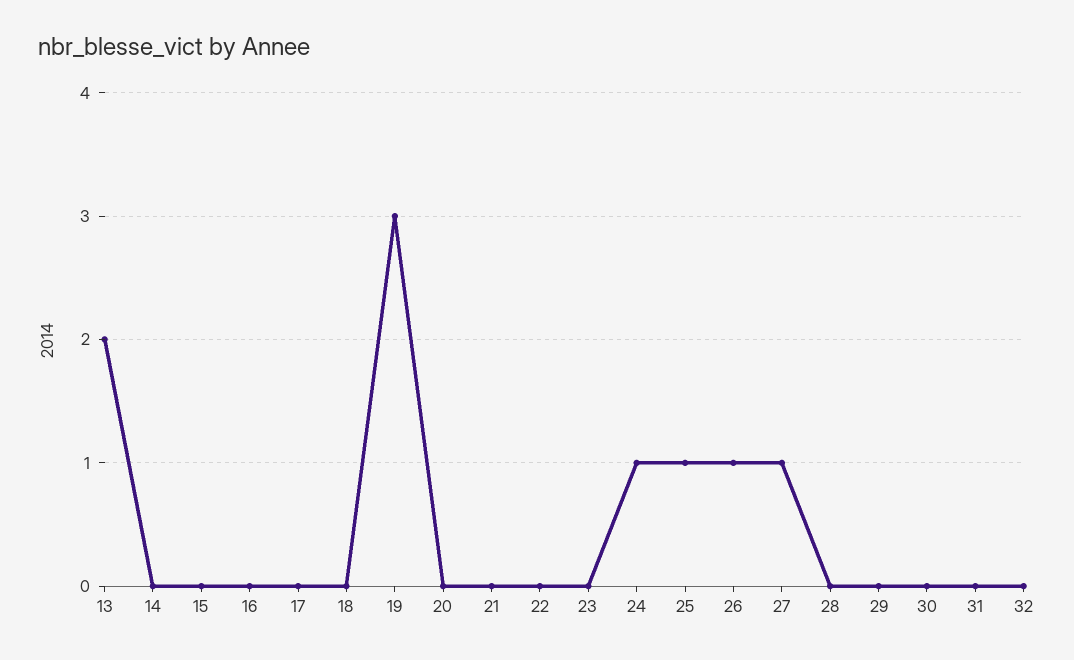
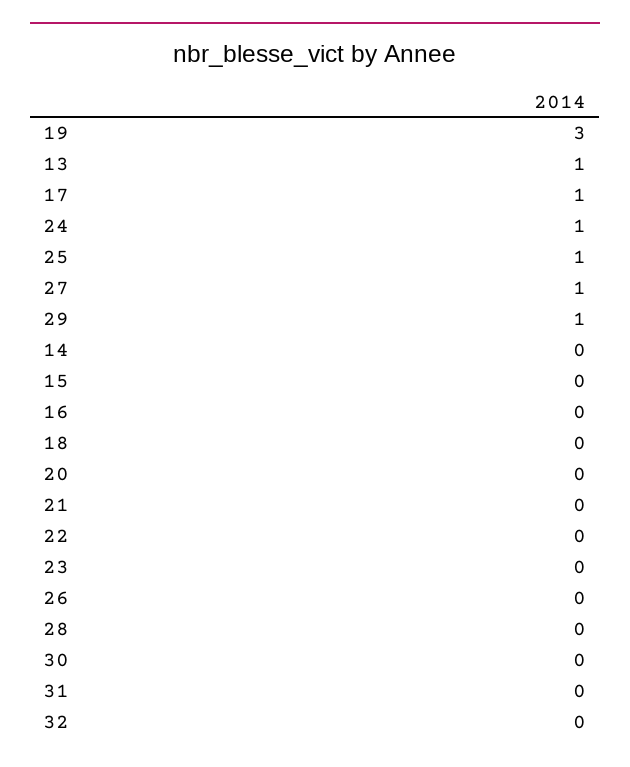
13: 2 -> 1
17: 0 -> 1
26: 1 -> 0
29: 0 -> 1

